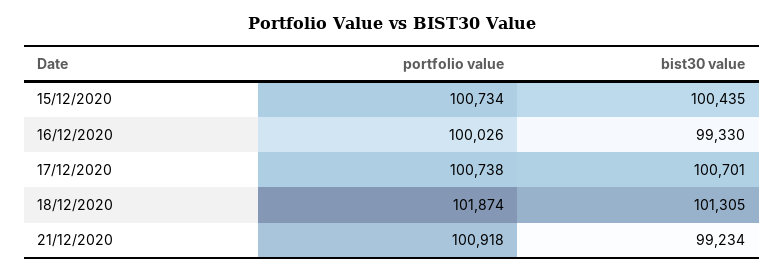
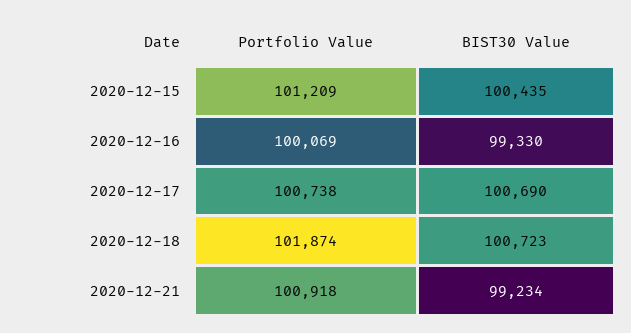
portfolio value, 15/12/2020: 100734 -> 101209
portfolio value, 16/12/2020: 100026 -> 100069
bist30 value, 17/12/2020: 100701 -> 100690
bist30 value, 18/12/2020: 101305 -> 100723

